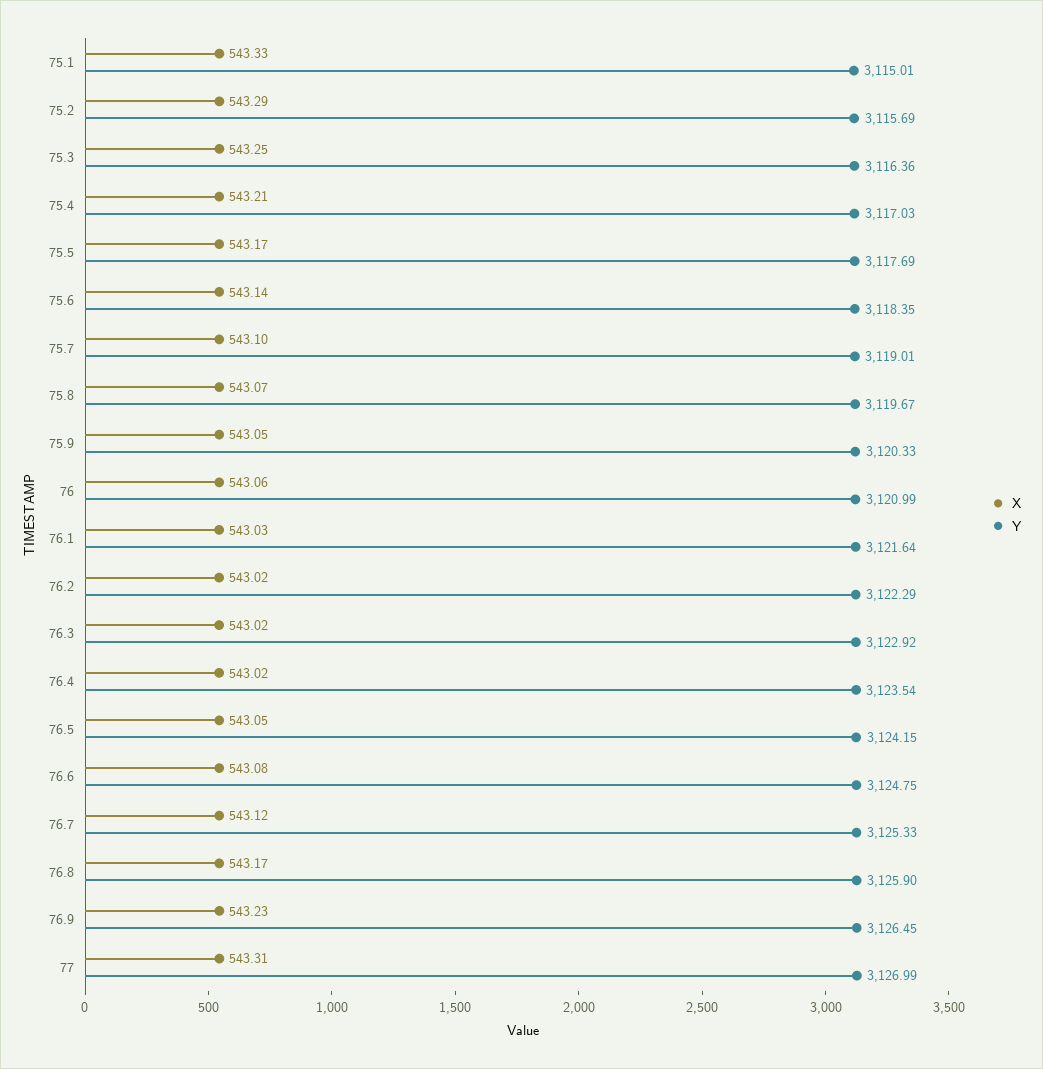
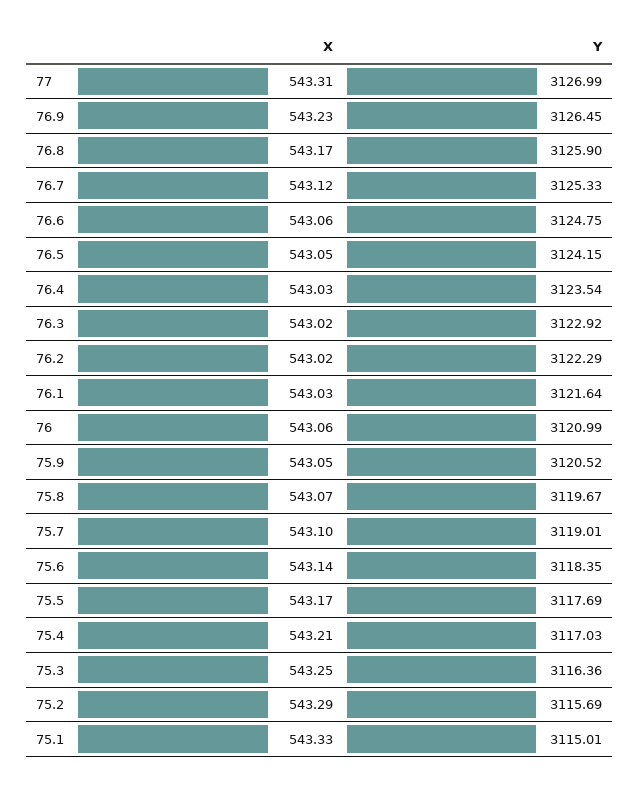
Y, 75.9: 3120.33 -> 3120.52
X, 76.4: 543.02 -> 543.03
X, 76.6: 543.08 -> 543.06

